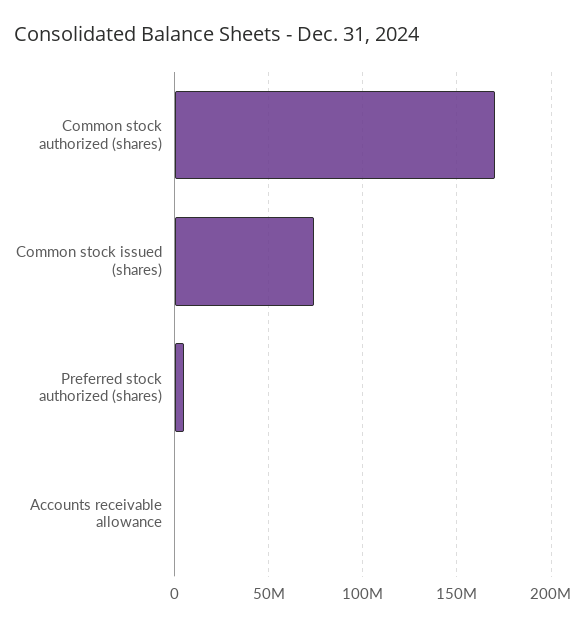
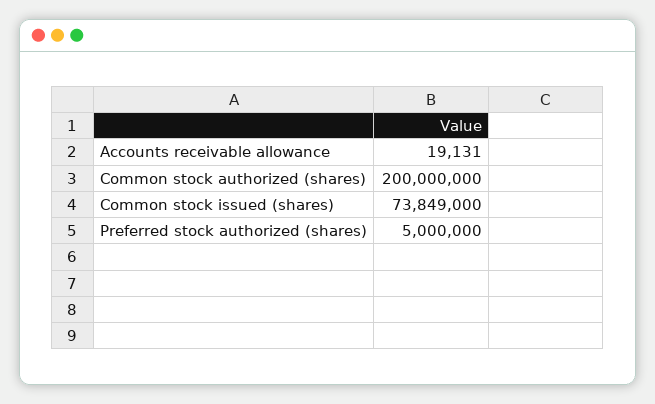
Common stock authorized (shares): 170000000 -> 200000000

